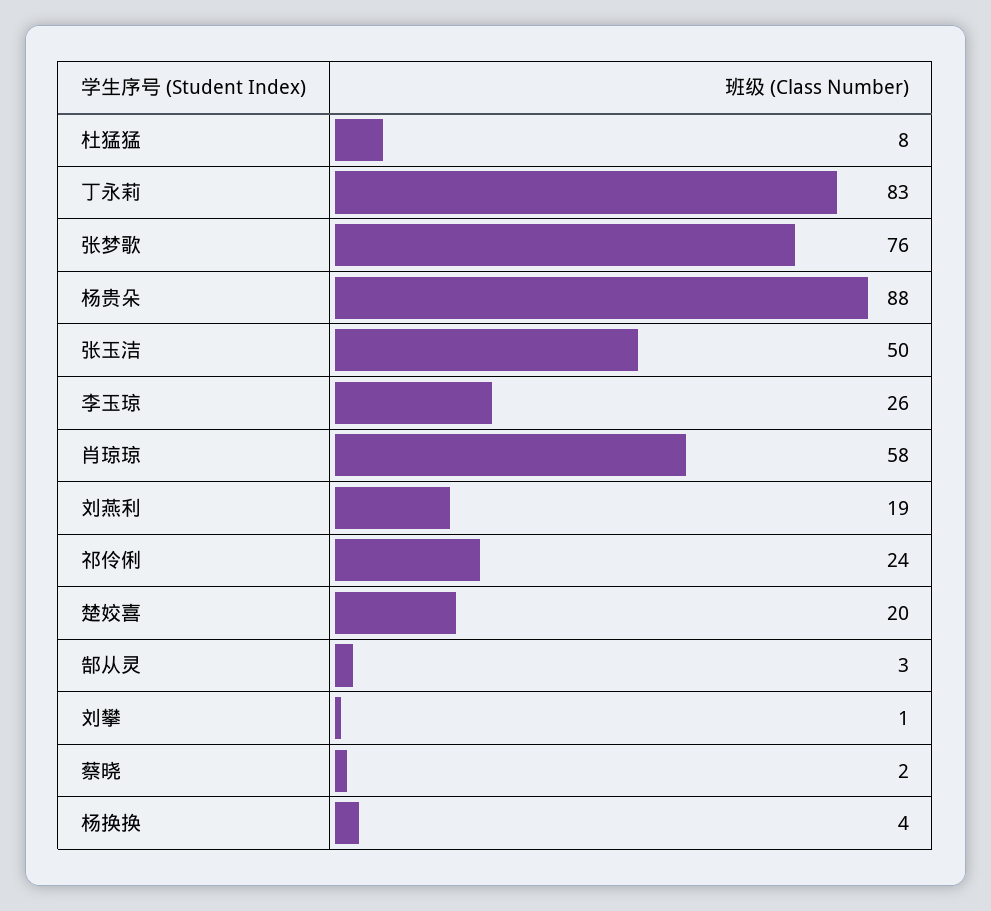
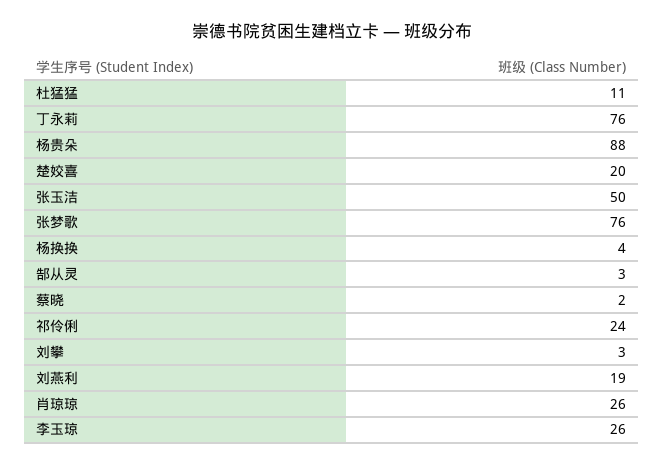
杜猛猛: 8 -> 11
丁永莉: 83 -> 76
肖琼琼: 58 -> 26
刘攀: 1 -> 3

